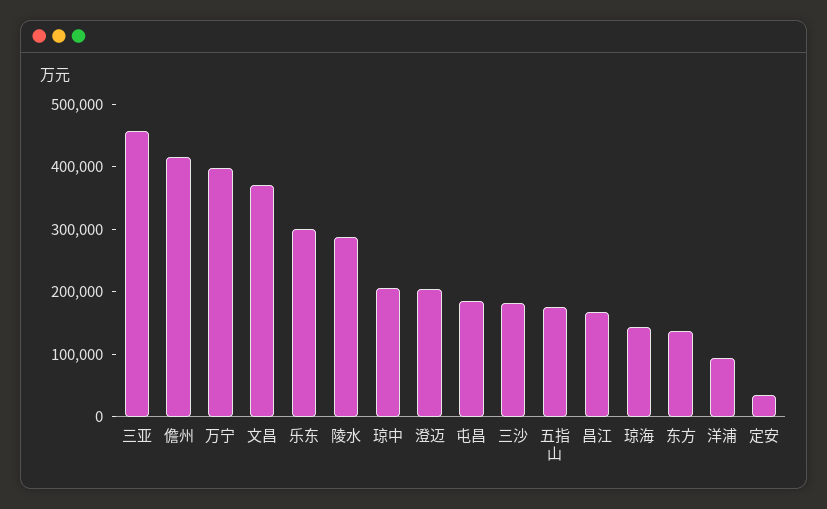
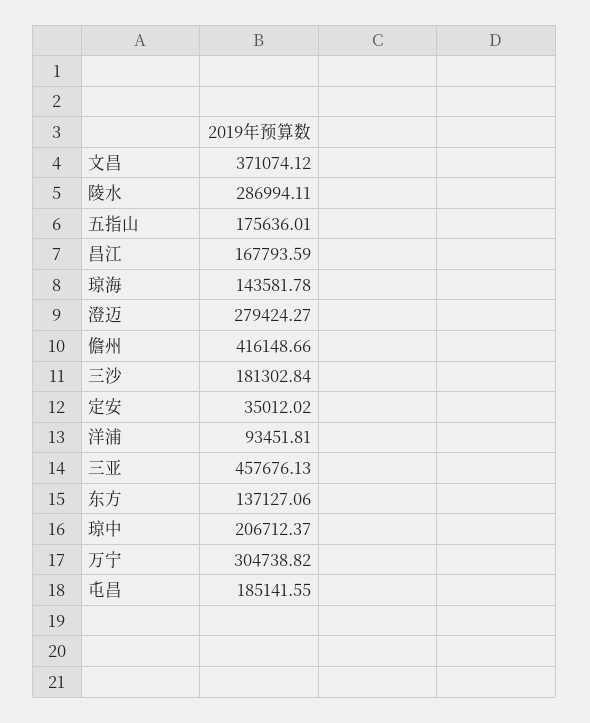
万宁: 400000 -> 304738.82
乐东: 300000 -> none
澄迈: 200000 -> 279424.27

